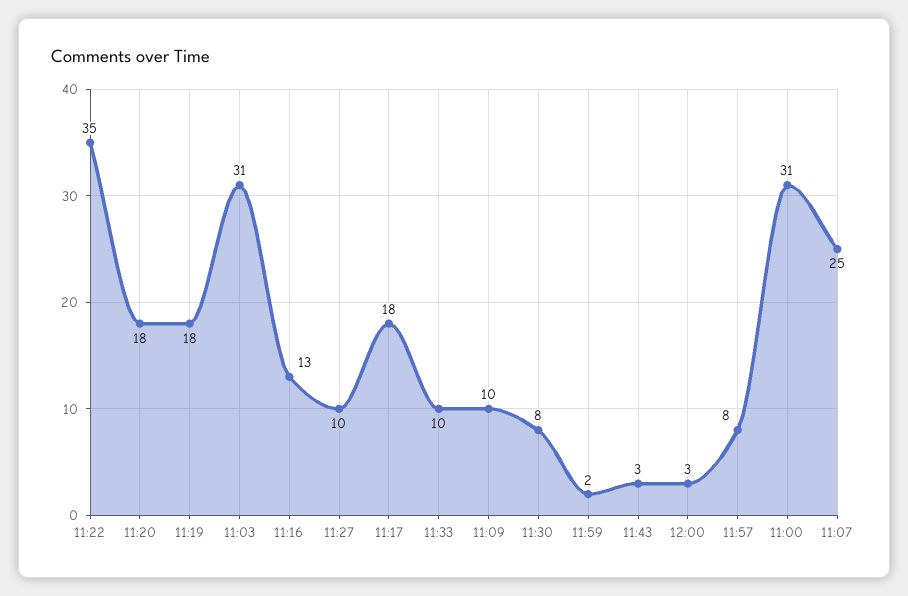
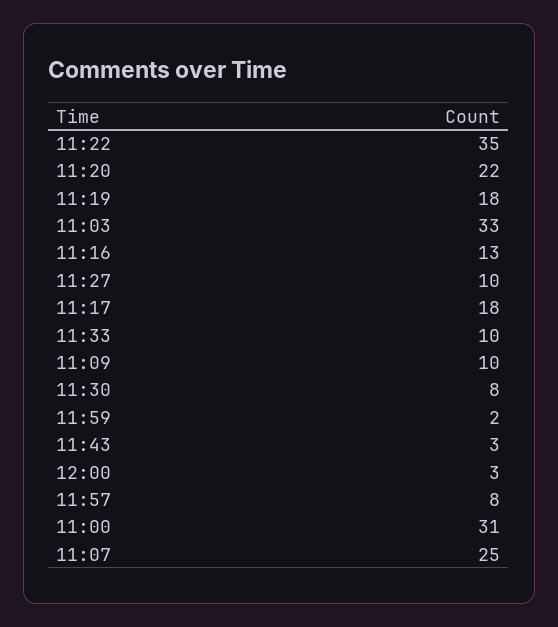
11:20: 18 -> 22
11:03: 31 -> 33

